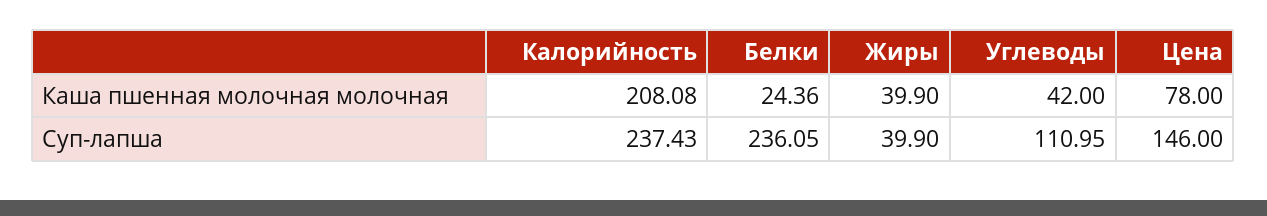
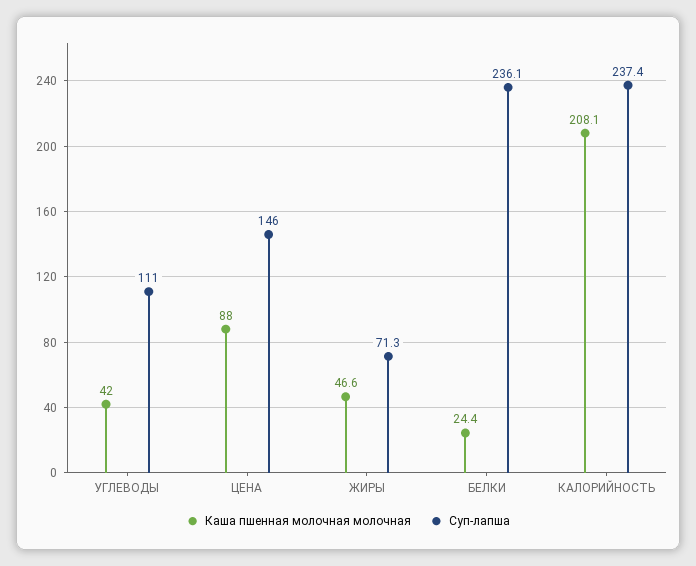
Каша пшенная молочная молочная, Жиры: 39.9 -> 46.6
Каша пшенная молочная молочная, Цена: 78 -> 88
Суп-лапша, Жиры: 39.9 -> 71.3

